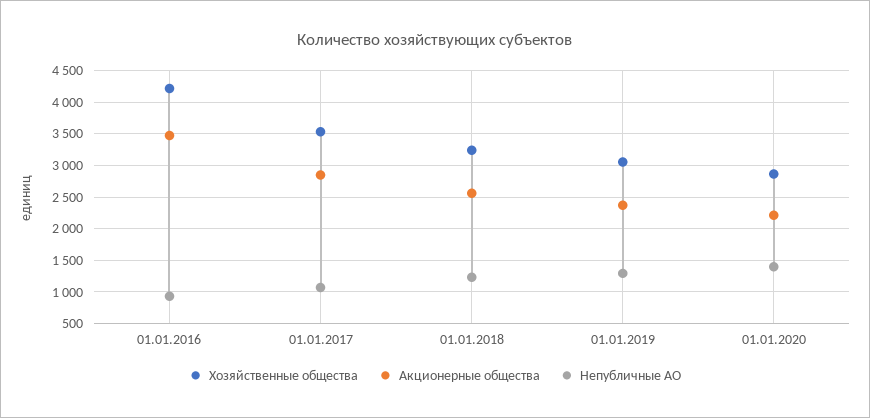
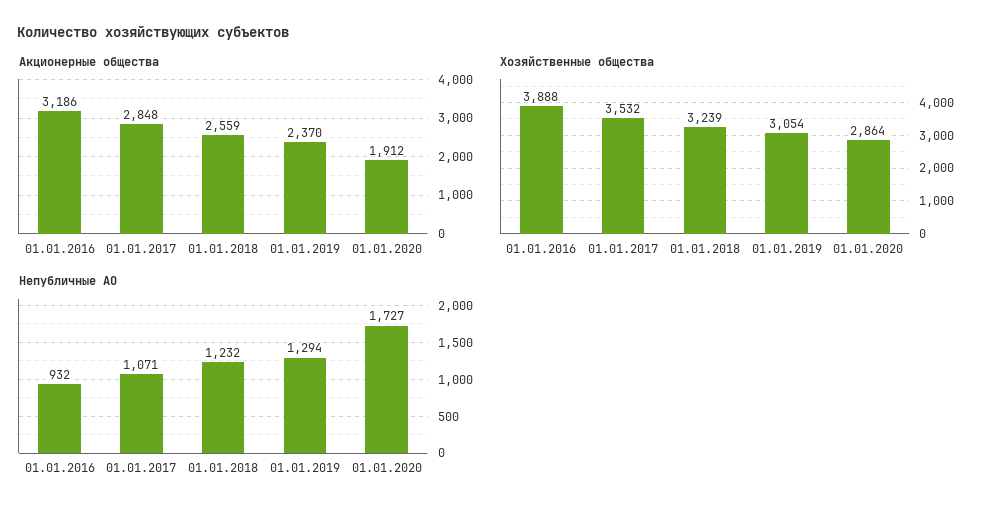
Хозяйственные общества, 01.01.2016: 4200 -> 3888
Акционерные общества, 01.01.2016: 3500 -> 3186
Акционерные общества, 01.01.2020: 2200 -> 1912
Непубличные АО, 01.01.2020: 1400 -> 1727

